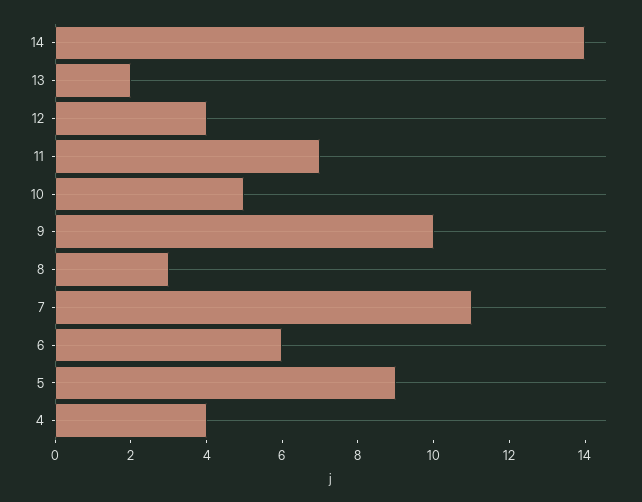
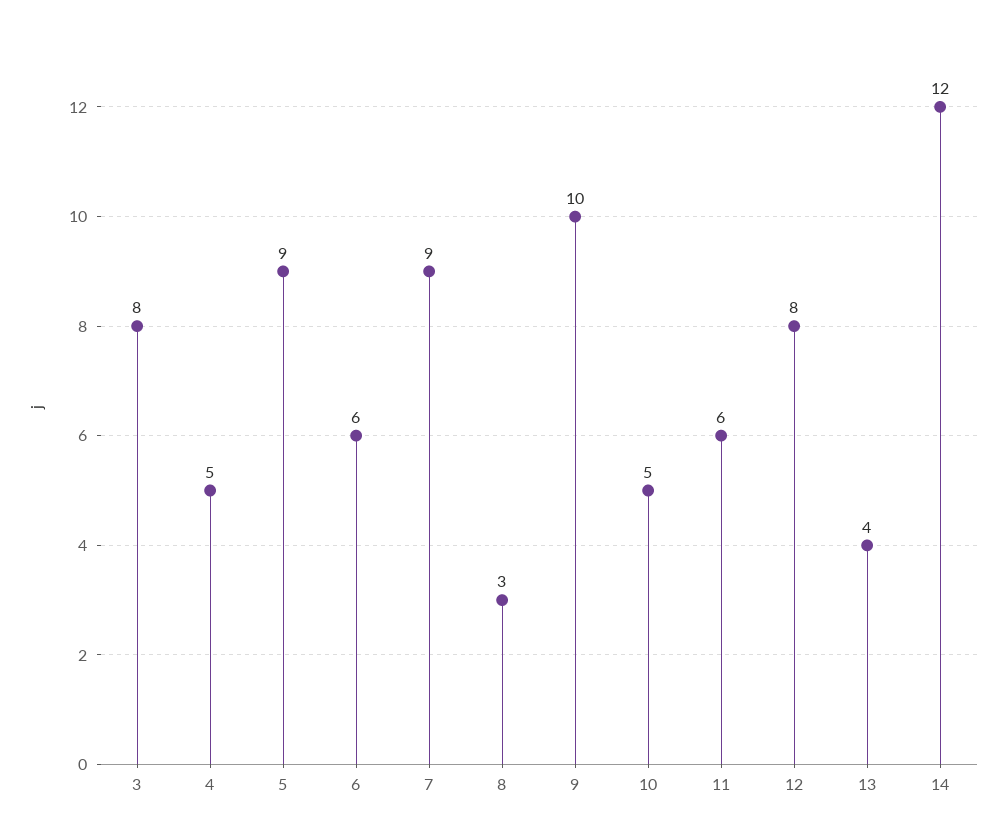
14: 14 -> 12
13: 2 -> 4
12: 4 -> 8
11: 7 -> 6
7: 11 -> 9
4: 4 -> 5
3: none -> 8

